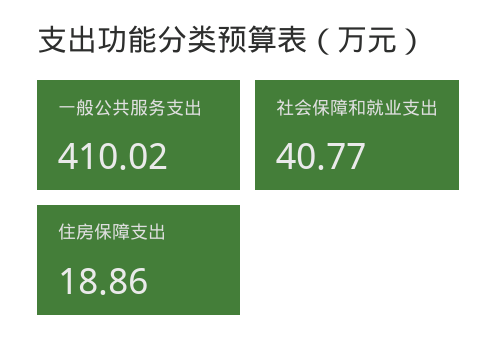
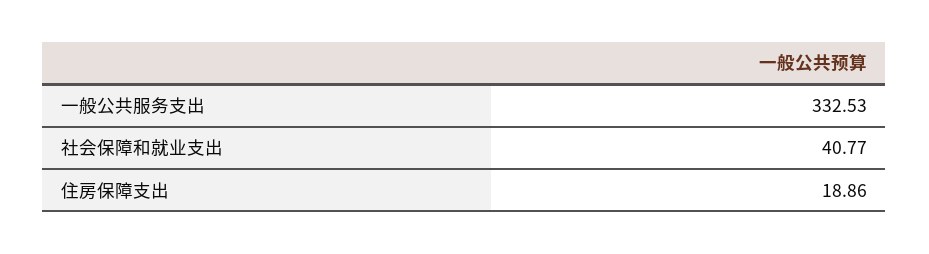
一般公共服务支出: 410.02 -> 332.53

